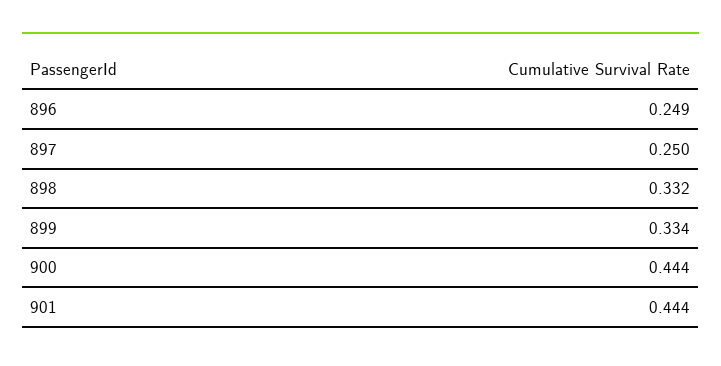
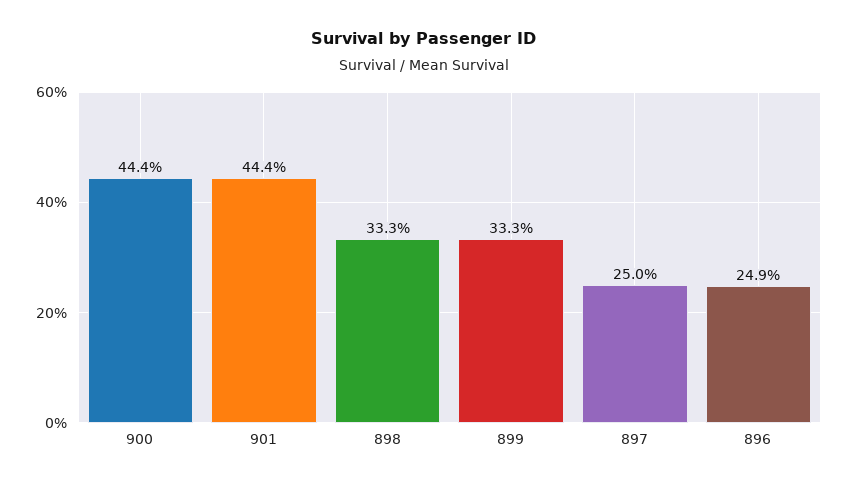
898: 0.332 -> 0.333
899: 0.334 -> 0.333

